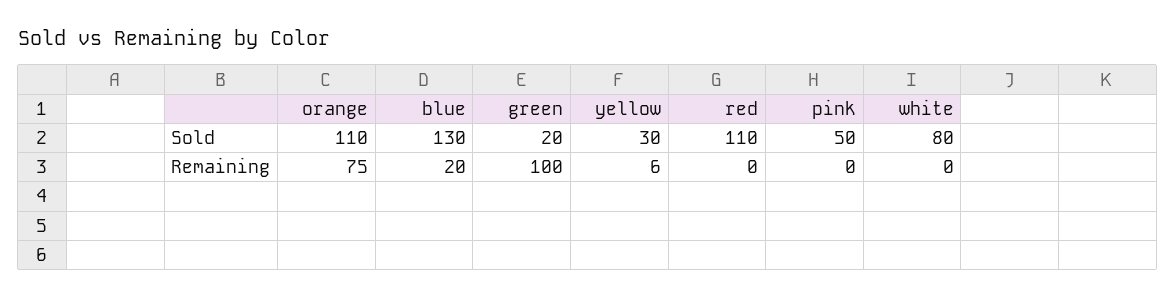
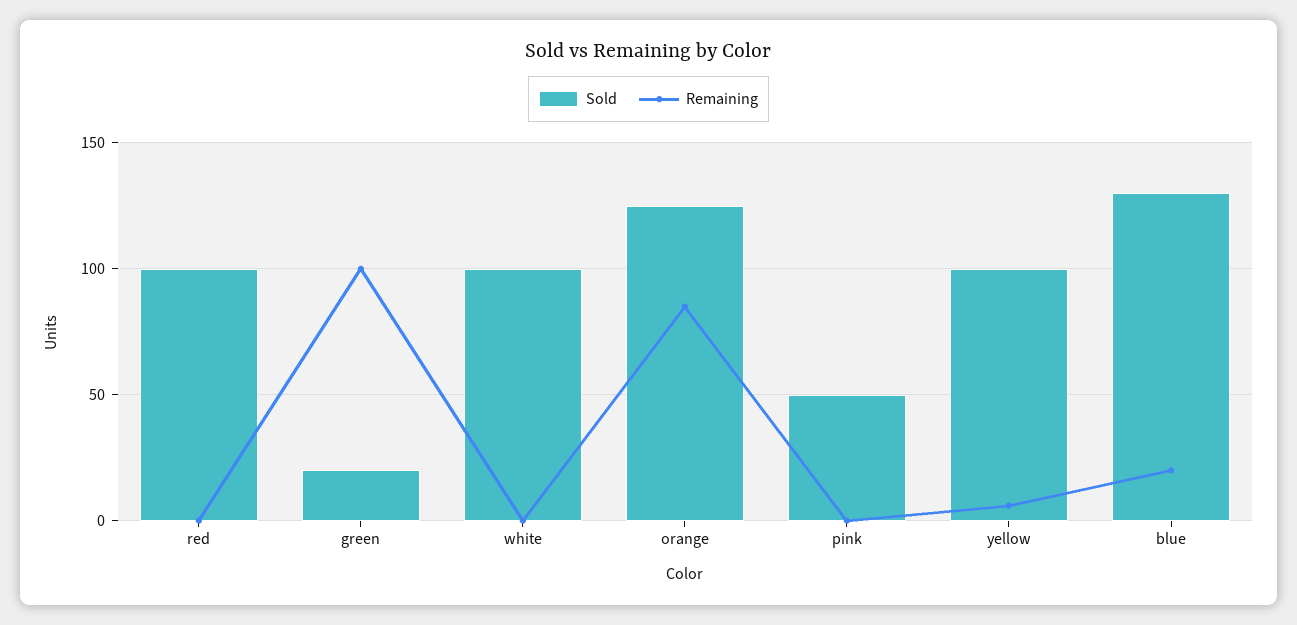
Sold, orange: 110 -> 125
Sold, yellow: 30 -> 100
Sold, red: 110 -> 100
Sold, white: 80 -> 100
Remaining, orange: 75 -> 85

